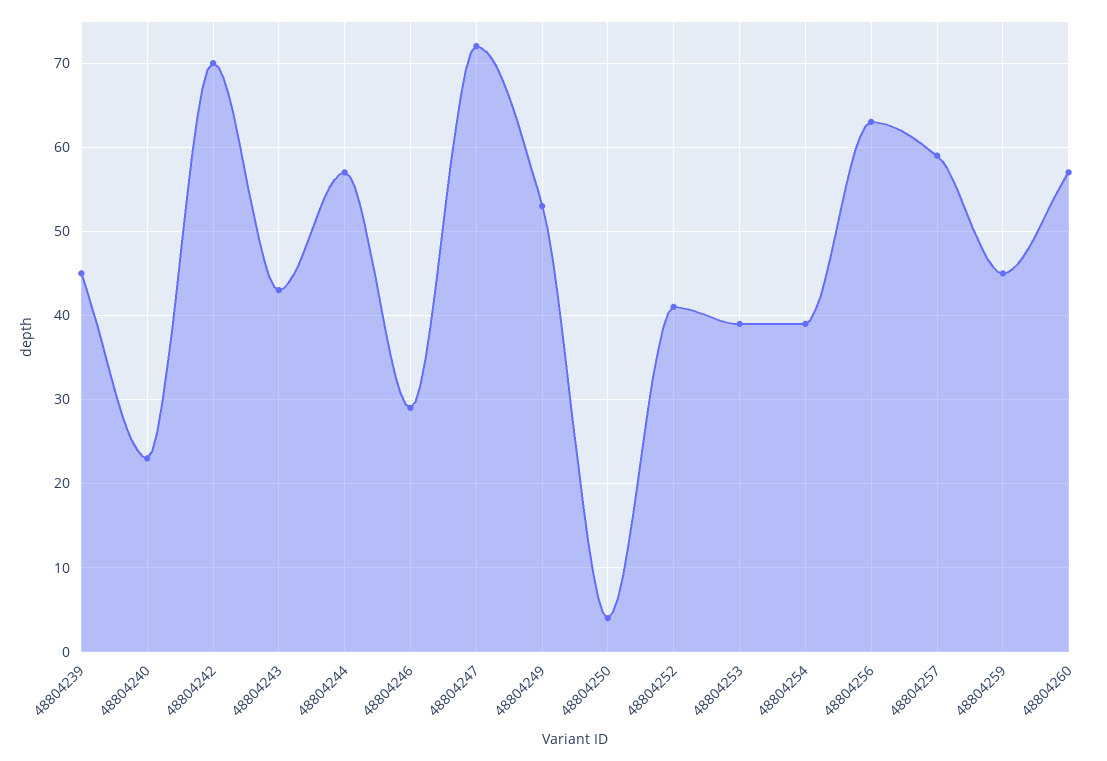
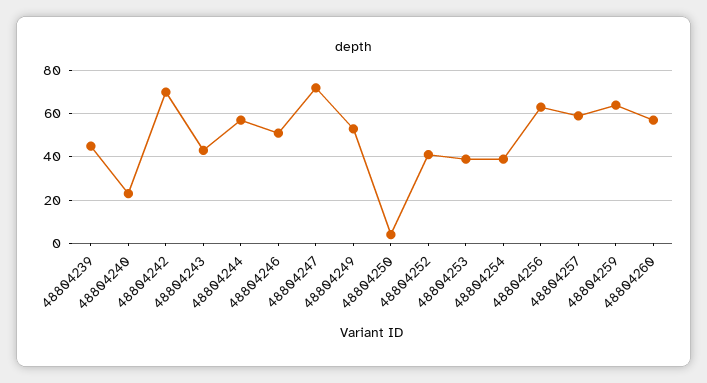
48804246: 29 -> 50
48804259: 45 -> 65

